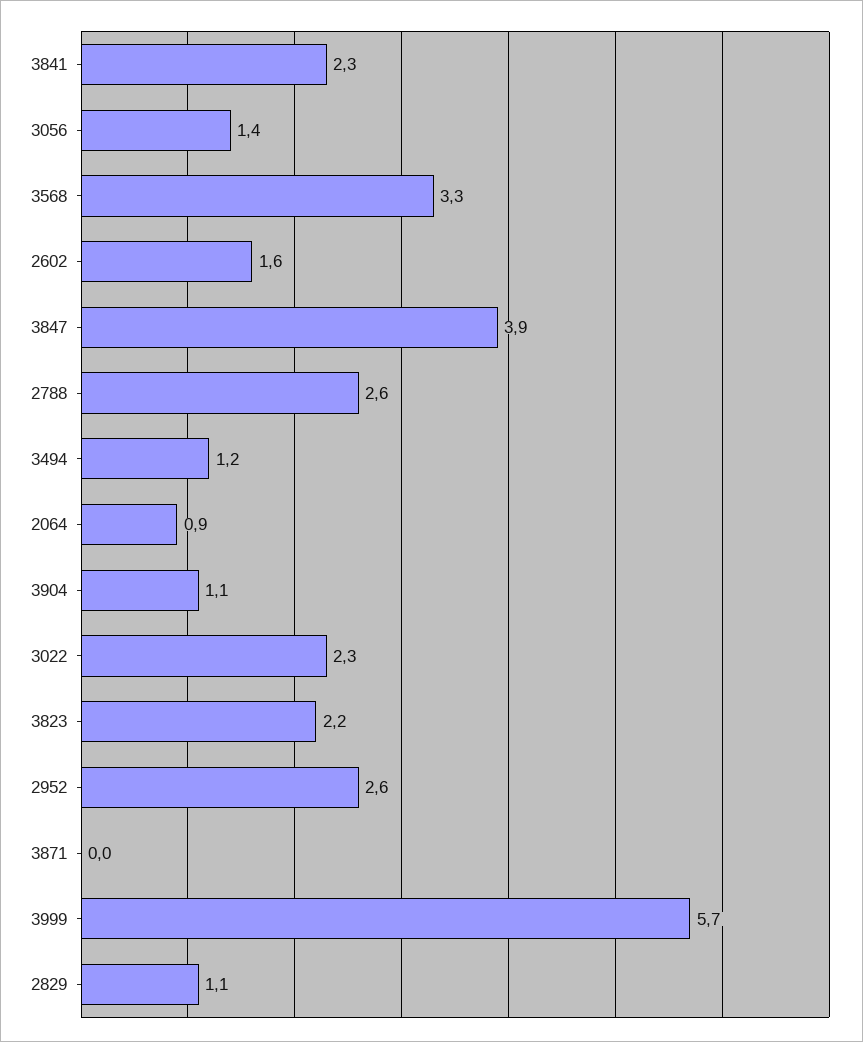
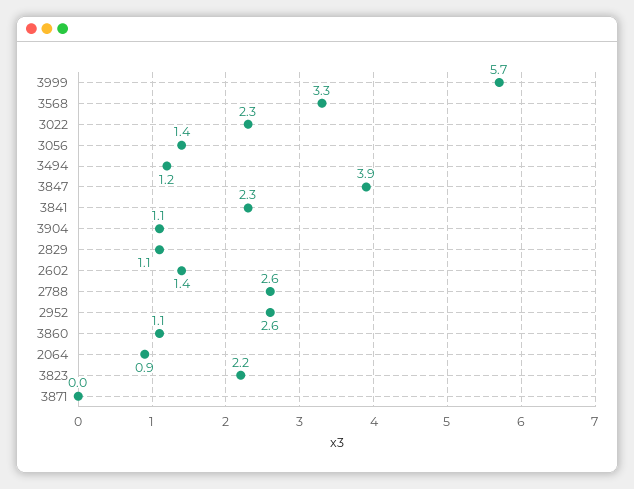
2602: 1.6 -> 1.4
3860: none -> 1.1

